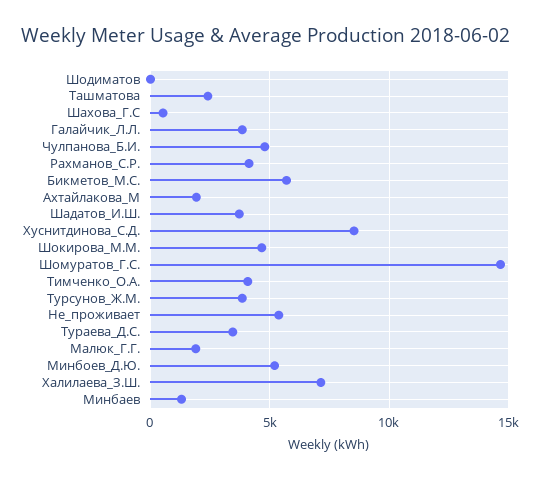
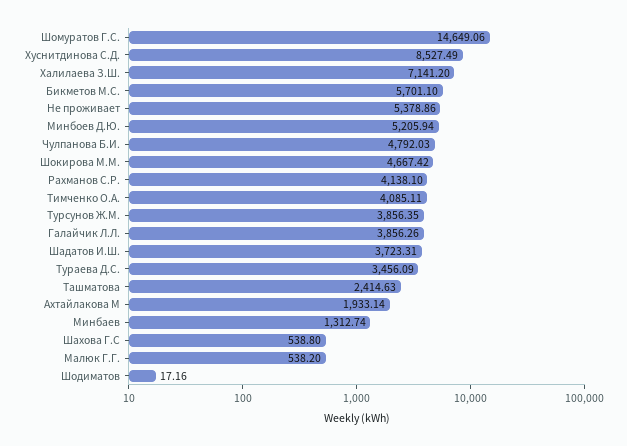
Малюк_Г.Г.: 2000 -> 538.2

